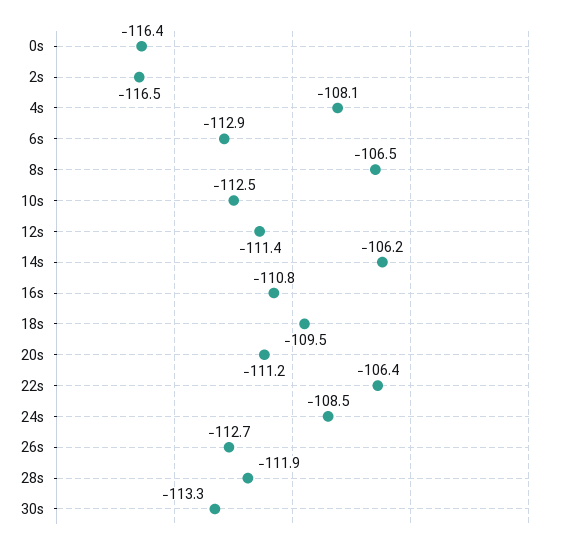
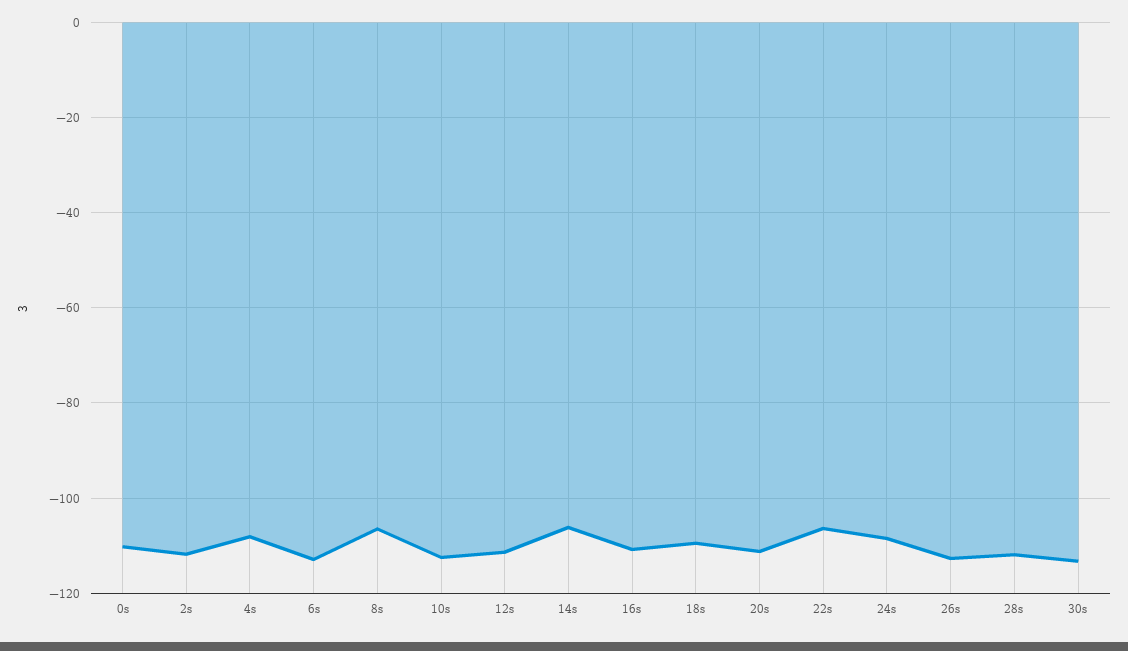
0s: -116.4 -> -110
2s: -116.5 -> -112

